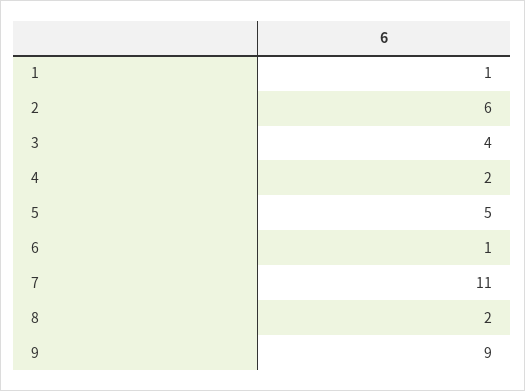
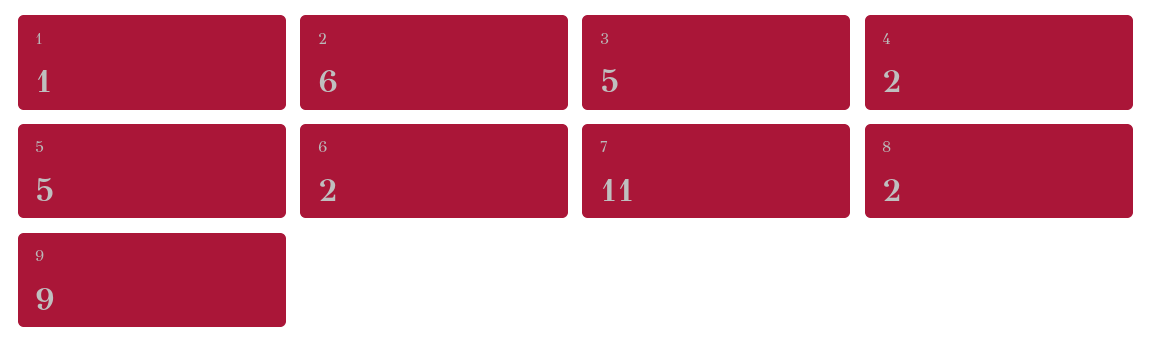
3: 4 -> 5
6: 1 -> 2

